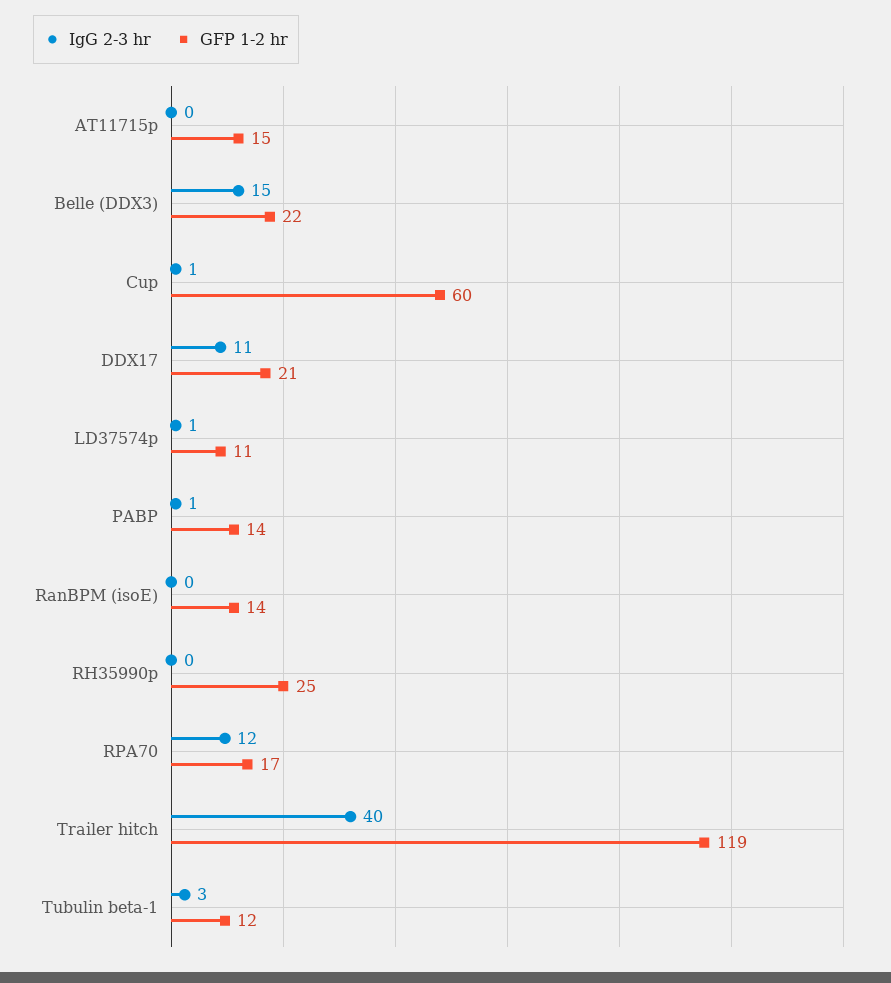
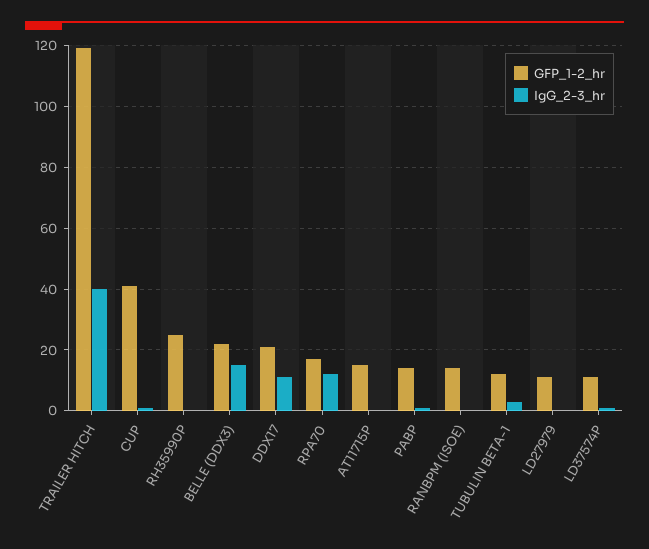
GFP 1-2 hr, Cup: 60 -> 40
GFP 1-2 hr, LD27979: none -> 10
IgG 2-3 hr, LD27979: none -> 0

